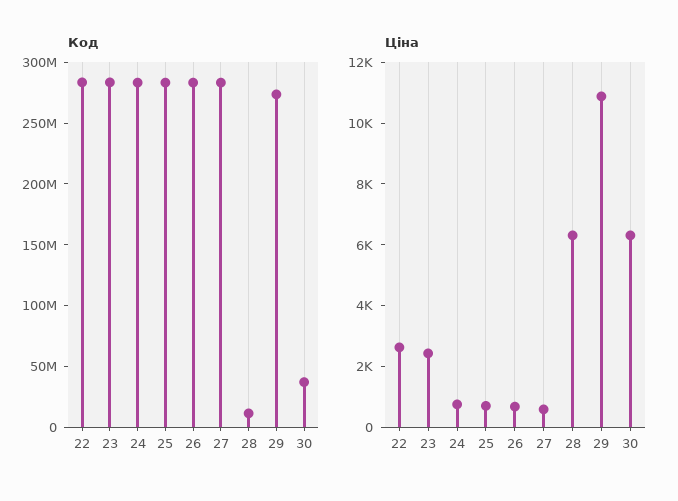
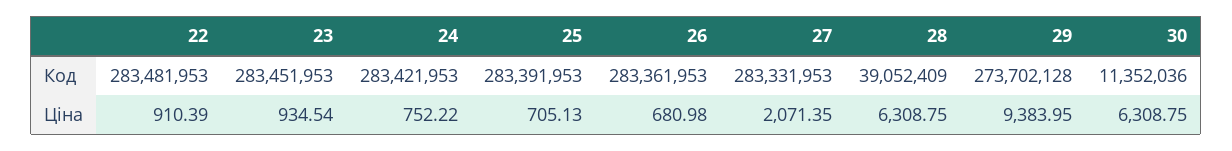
Код, 28: 10000000 -> 39052409
Код, 30: 40000000 -> 11352036
Ціна, 22: 2500 -> 910.39
Ціна, 23: 2500 -> 934.54
Ціна, 27: 500 -> 2071.35
Ціна, 29: 11000 -> 9383.95

